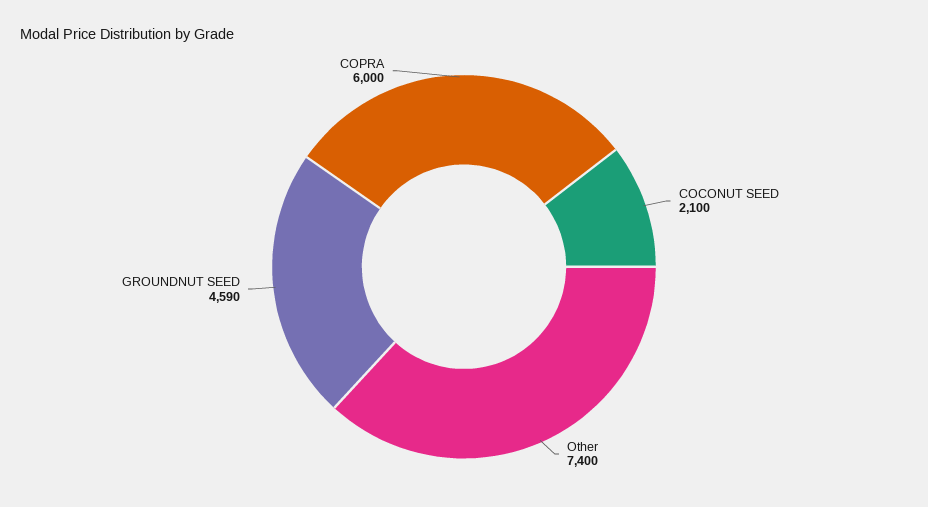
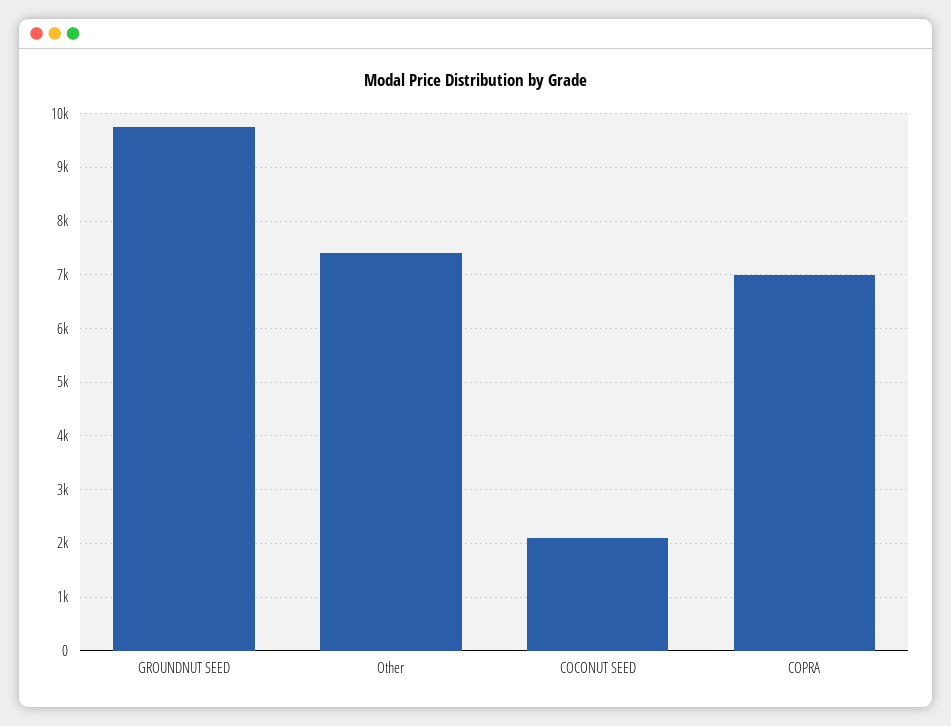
GROUNDNUT SEED: 4590 -> 9800
COPRA: 6000 -> 7000

